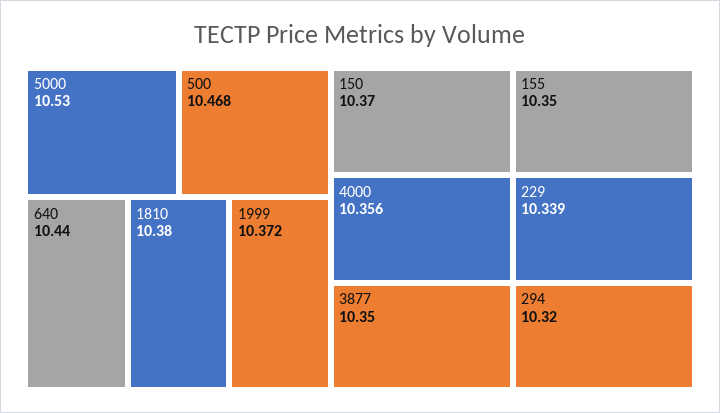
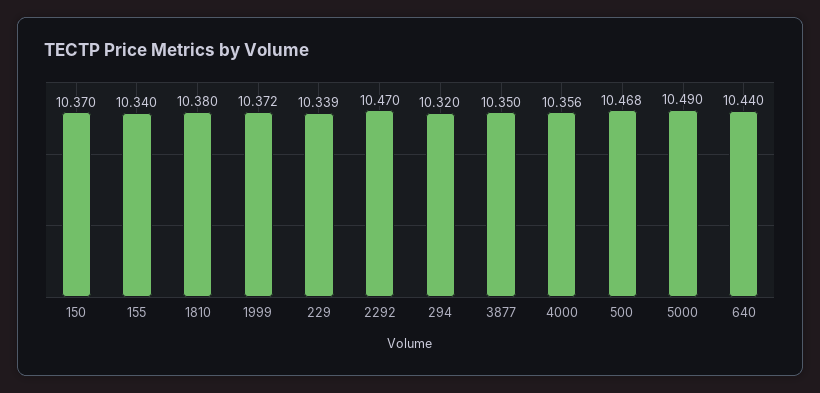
5000: 10.53 -> 10.49
155: 10.35 -> 10.34
2292: none -> 10.47

